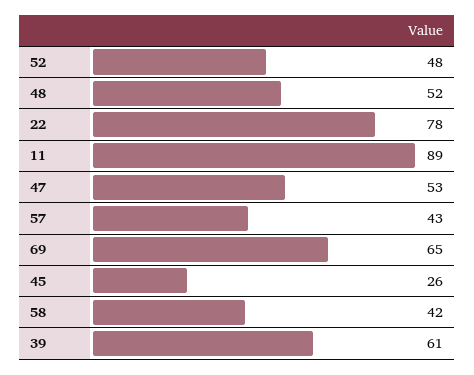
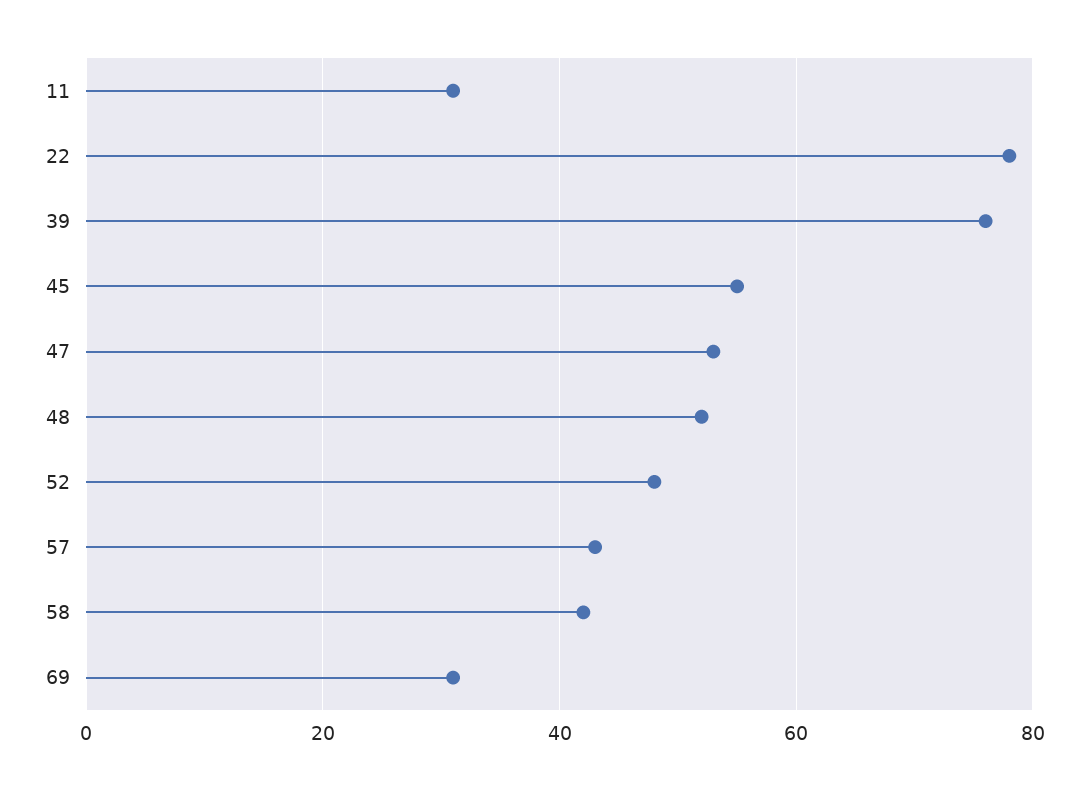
11: 89 -> 30
69: 65 -> 30
45: 26 -> 55
39: 61 -> 75

